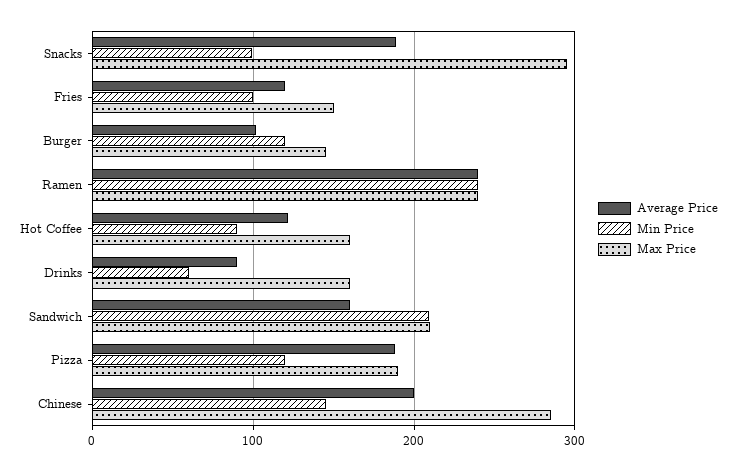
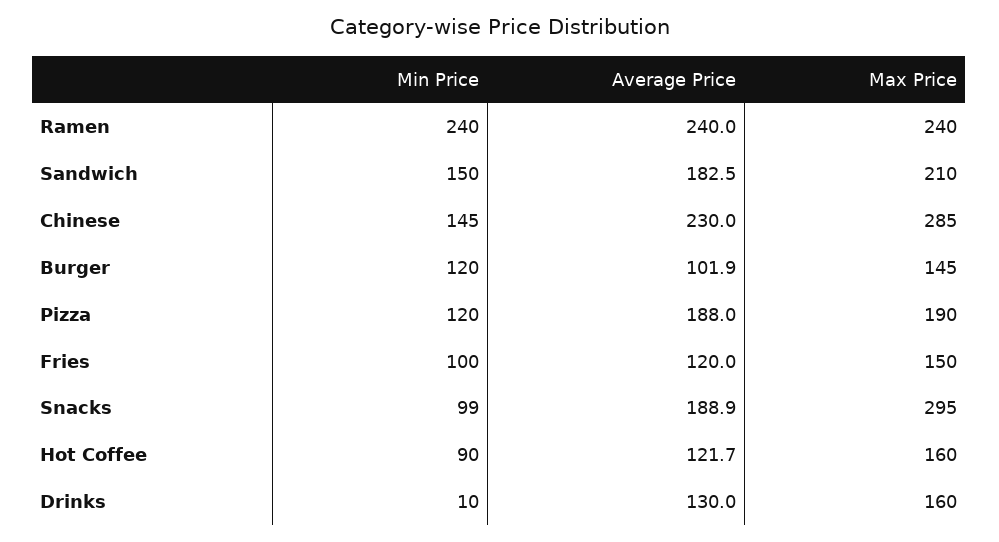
Average Price, Drinks: 90 -> 130
Min Price, Drinks: 60 -> 10
Average Price, Sandwich: 160 -> 182.5
Min Price, Sandwich: 210 -> 150
Average Price, Chinese: 200 -> 230

